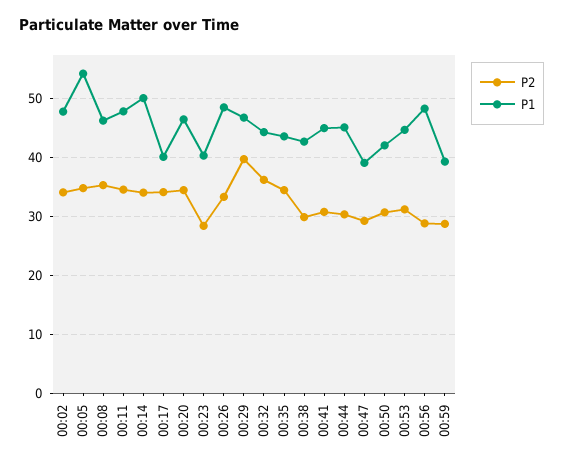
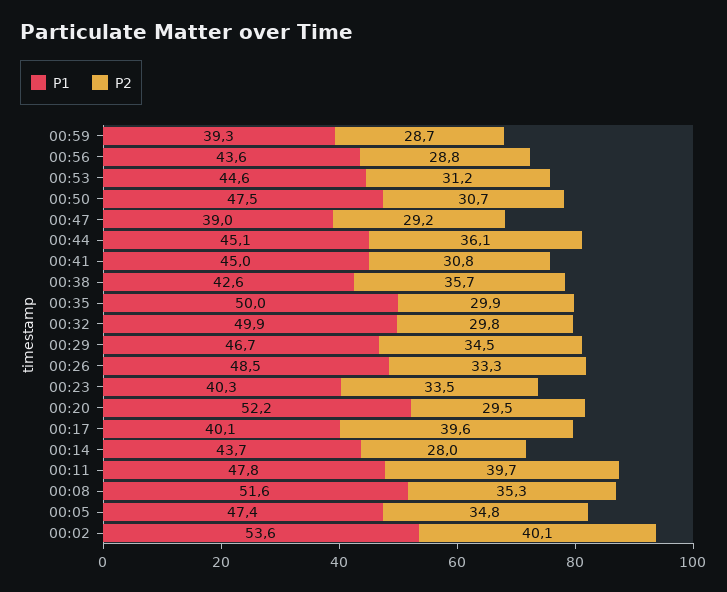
P2, 00:02: 34 -> 40.1
P1, 00:02: 48 -> 53.6
P1, 00:05: 54 -> 47.4
P1, 00:08: 46 -> 51.6
P2, 00:11: 34 -> 39.7
P2, 00:14: 34 -> 28
P1, 00:14: 50 -> 43.7
P2, 00:17: 34 -> 39.6
P2, 00:20: 34 -> 29.5
P1, 00:20: 46 -> 52.2
P2, 00:23: 28 -> 33.5
P2, 00:29: 40 -> 34.5
P2, 00:32: 36 -> 29.8
P1, 00:32: 44 -> 49.9
P2, 00:35: 34 -> 29.9
P1, 00:35: 44 -> 50
P2, 00:38: 30 -> 35.7
P2, 00:44: 30 -> 36.1
P1, 00:50: 42 -> 47.5
P1, 00:56: 48 -> 43.6

